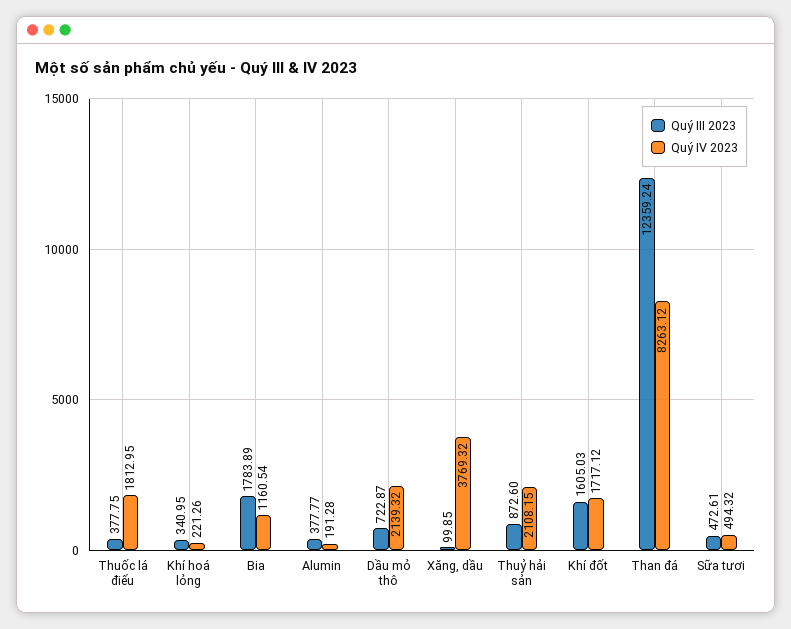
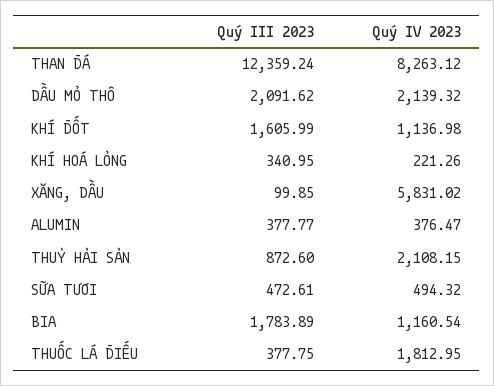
Quý IV 2023, Alumin: 191.28 -> 376.47
Quý III 2023, Dầu mỏ thô: 722.87 -> 2091.62
Quý IV 2023, Xăng, dầu: 3769.32 -> 5831.02
Quý III 2023, Khí đốt: 1605.03 -> 1605.99
Quý IV 2023, Khí đốt: 1717.12 -> 1136.98

